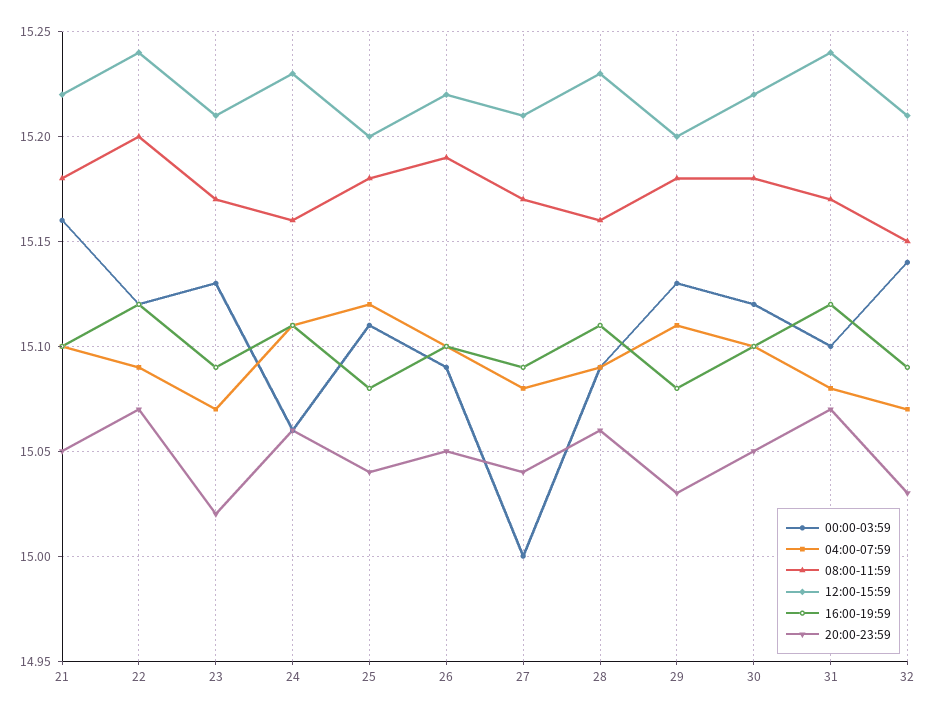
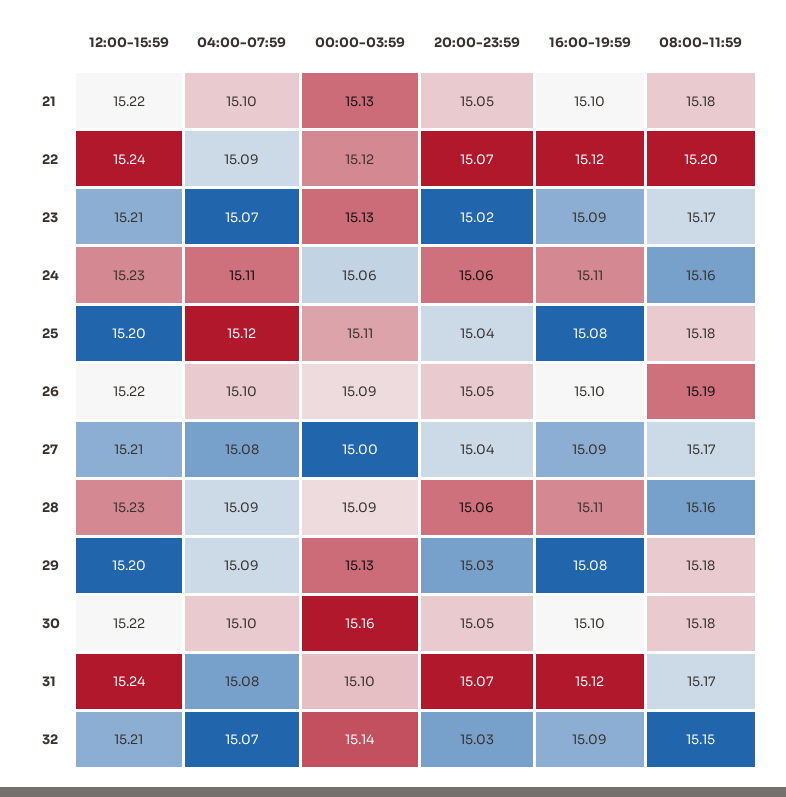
00:00-03:59, 21: 15.16 -> 15.13
04:00-07:59, 29: 15.11 -> 15.09
00:00-03:59, 30: 15.12 -> 15.16

